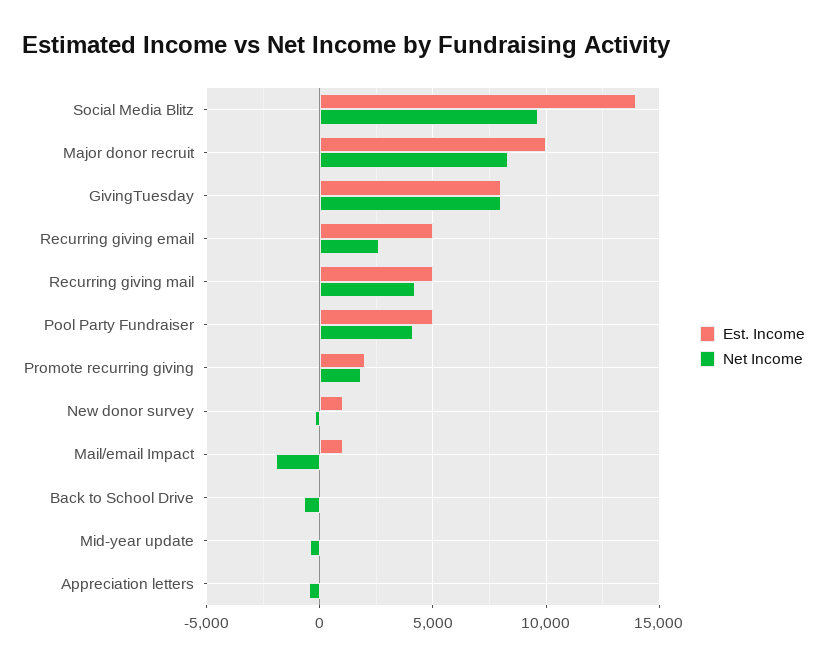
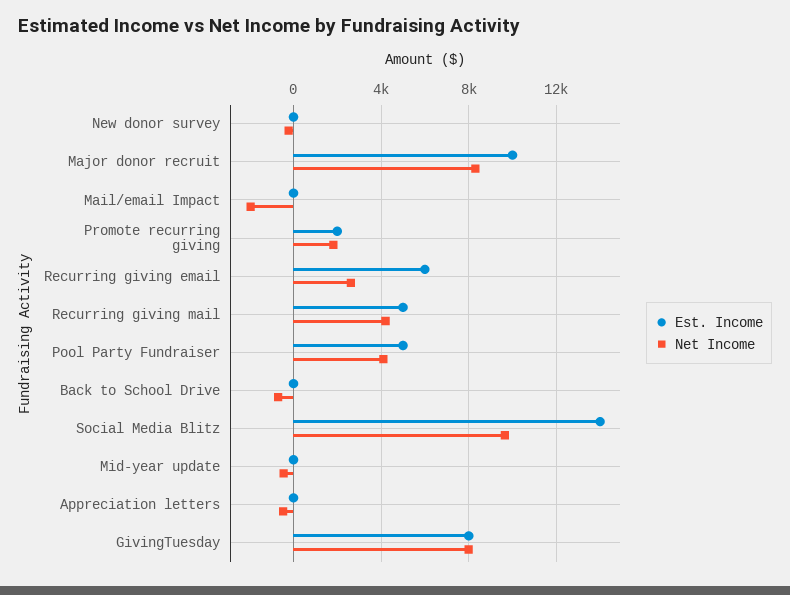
Est. Income, Recurring giving email: 5000 -> 6000
Est. Income, New donor survey: 1000 -> 0
Est. Income, Mail/email Impact: 1000 -> 0

